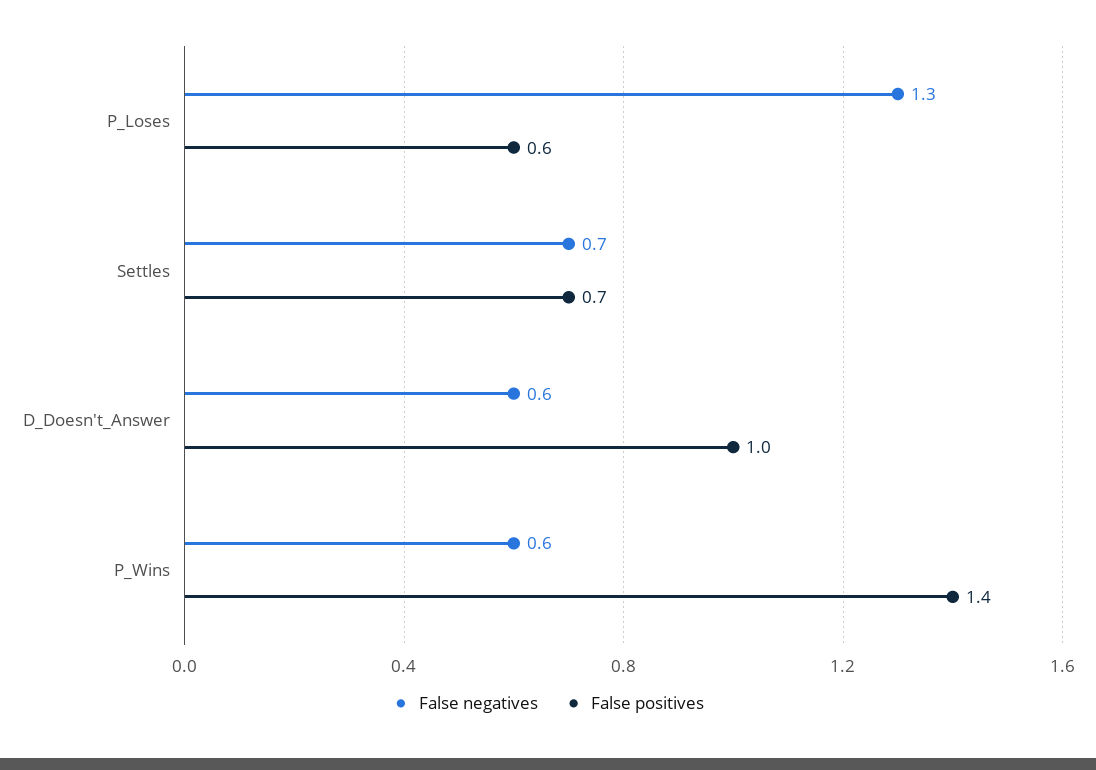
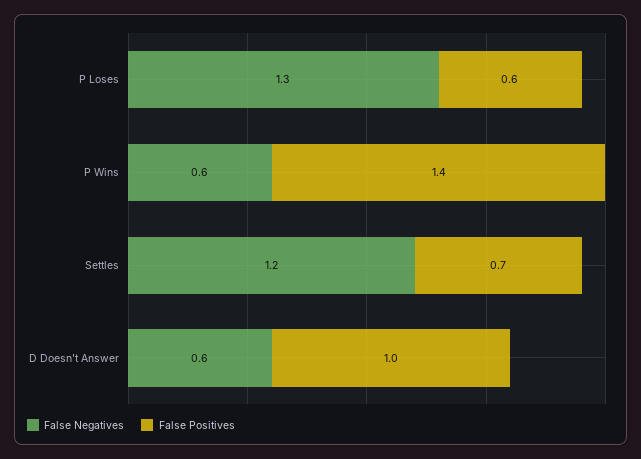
False negatives, Settles: 0.7 -> 1.2

